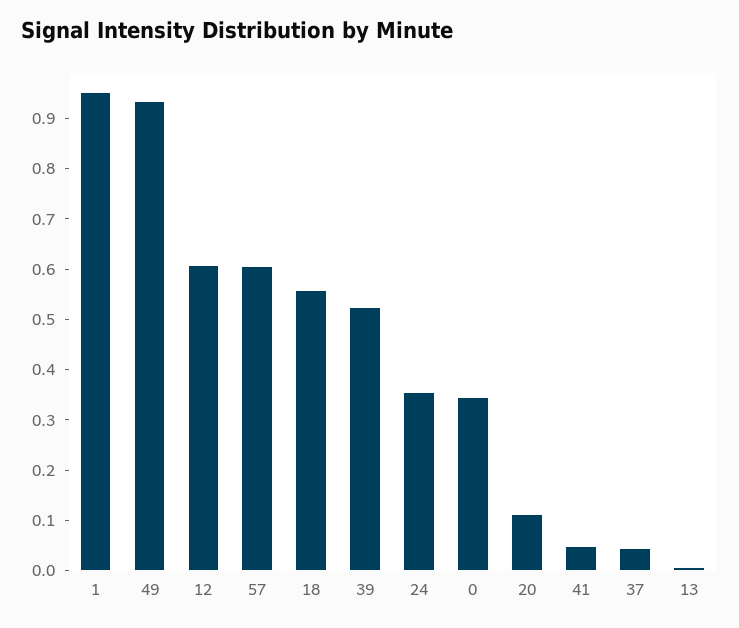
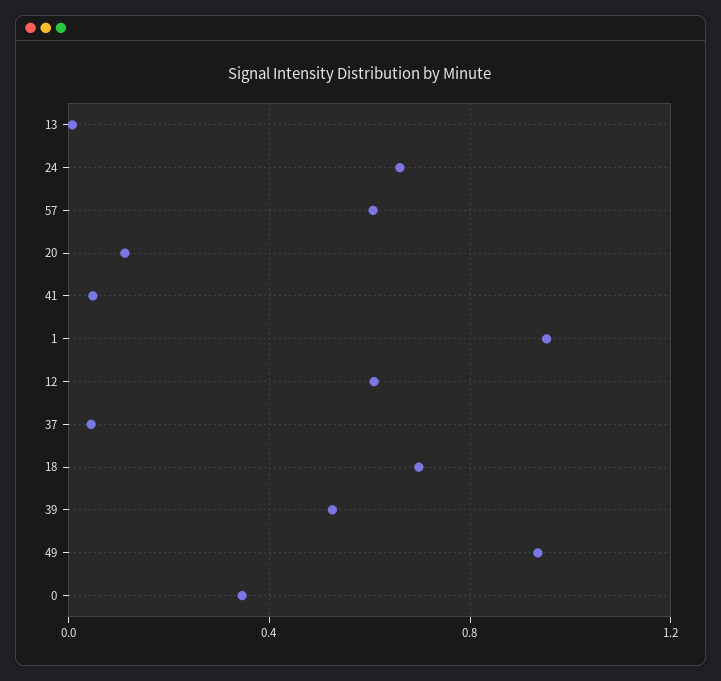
18: 0.56 -> 0.7
24: 0.36 -> 0.65

